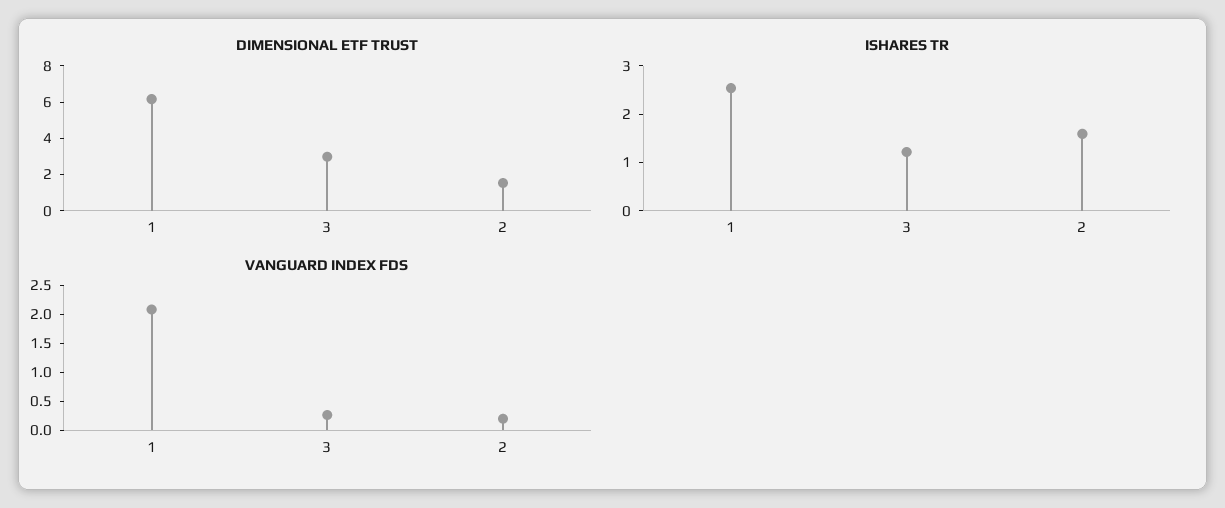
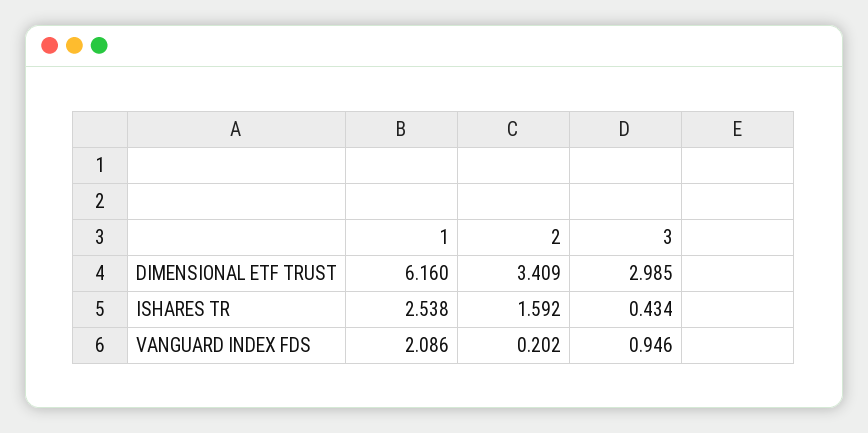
DIMENSIONAL ETF TRUST, 2: 1.5 -> 3.409
ISHARES TR, 3: 1.2 -> 0.434
VANGUARD INDEX FDS, 3: 0.25 -> 0.946

